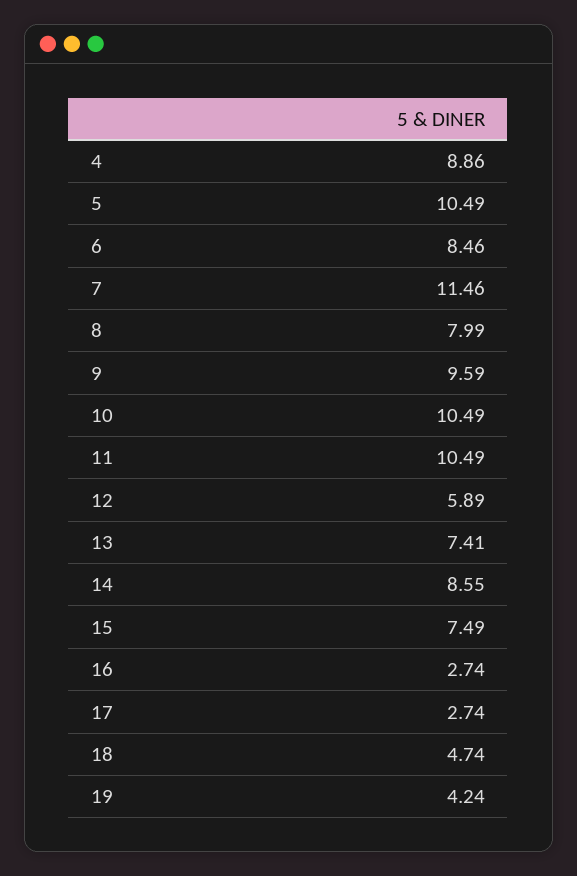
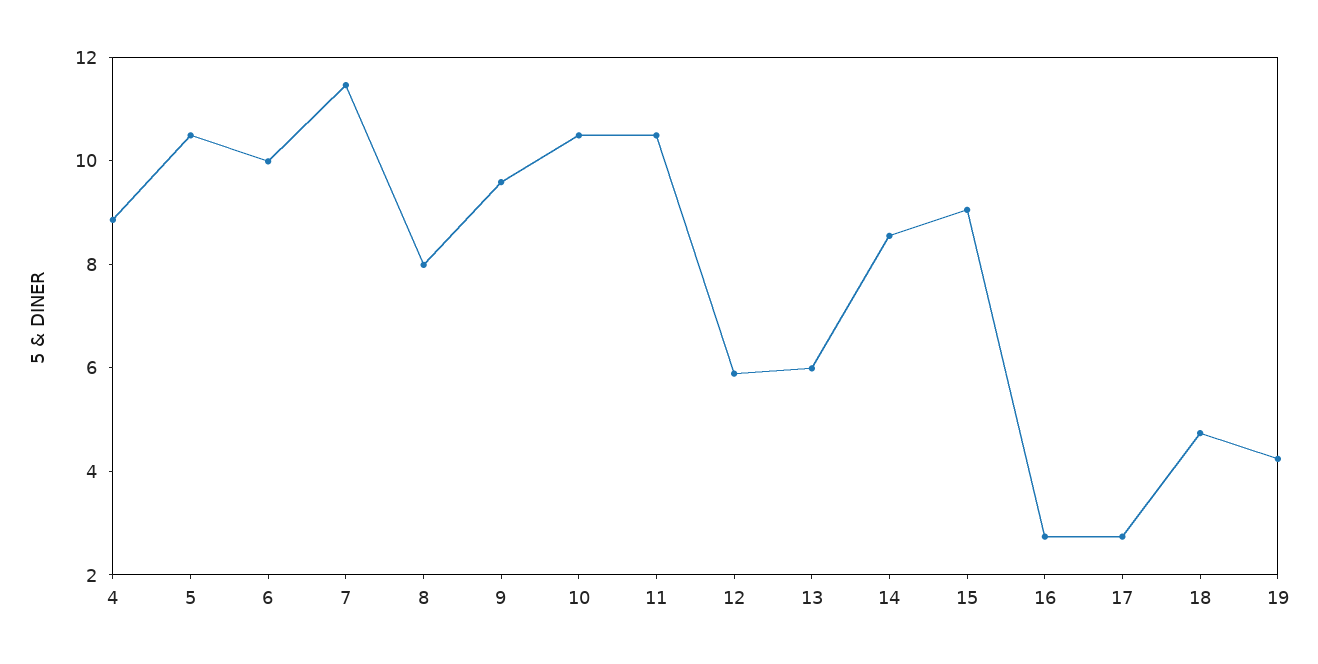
6: 8.46 -> 10
13: 7.41 -> 6
15: 7.49 -> 9

